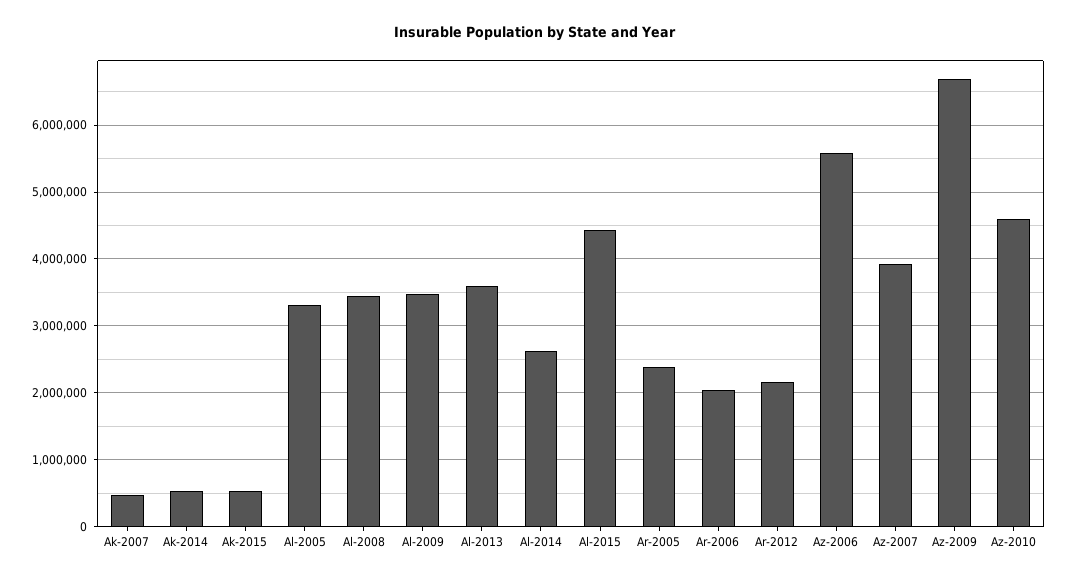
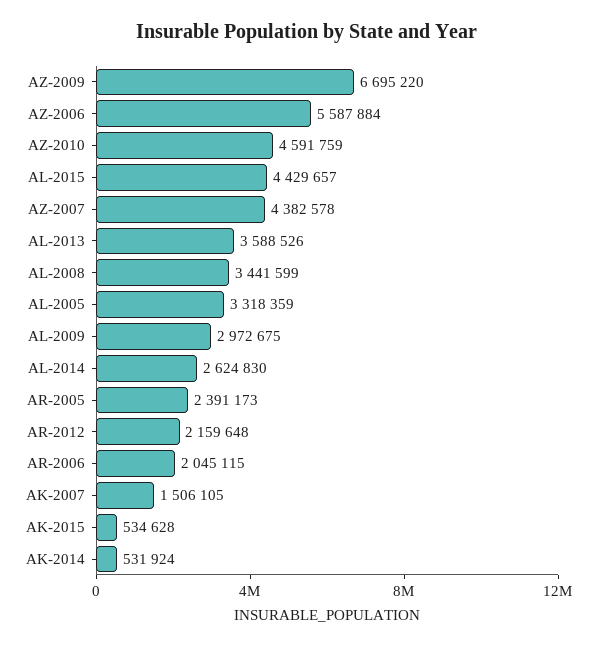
Ak-2007: 500000 -> 1506105
Al-2009: 3500000 -> 2972675
Az-2007: 3900000 -> 4382578

